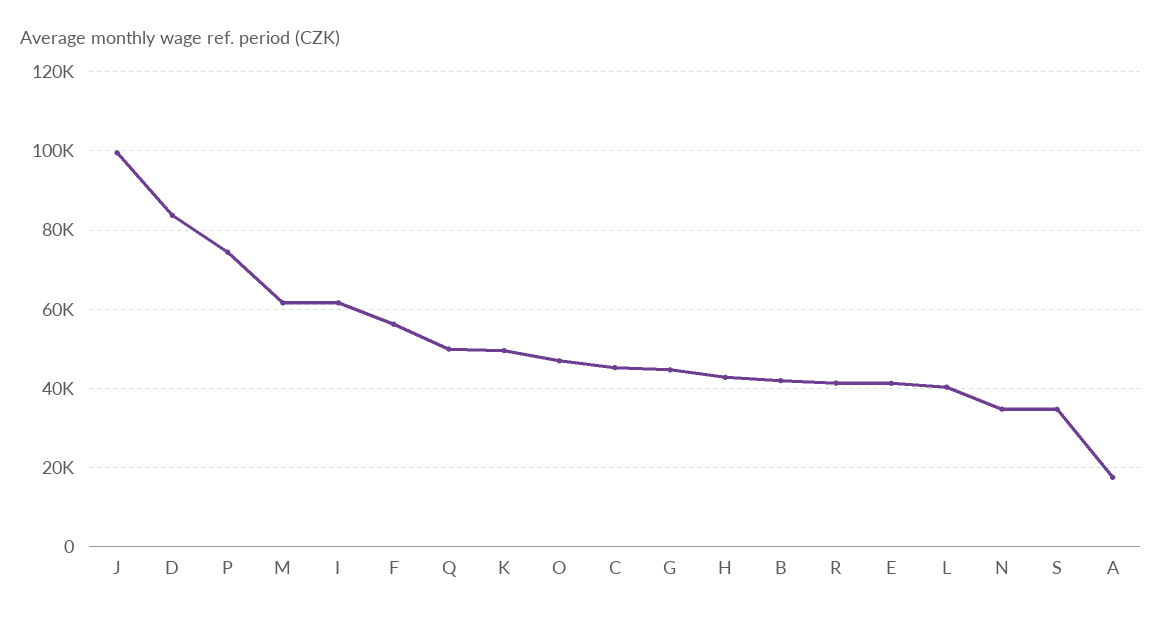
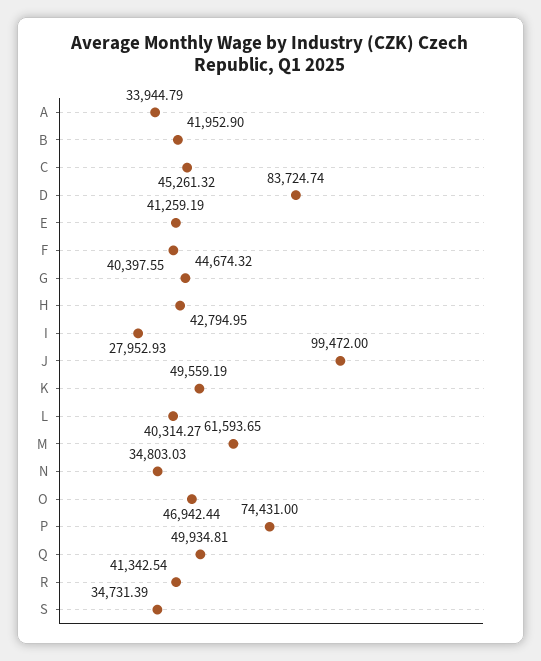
I: 62000 -> 27952.93
F: 56000 -> 40397.55
A: 18000 -> 33944.79

